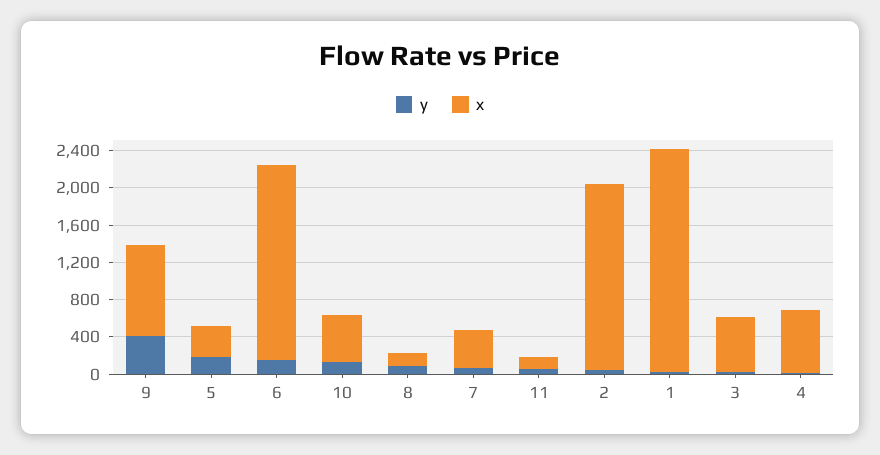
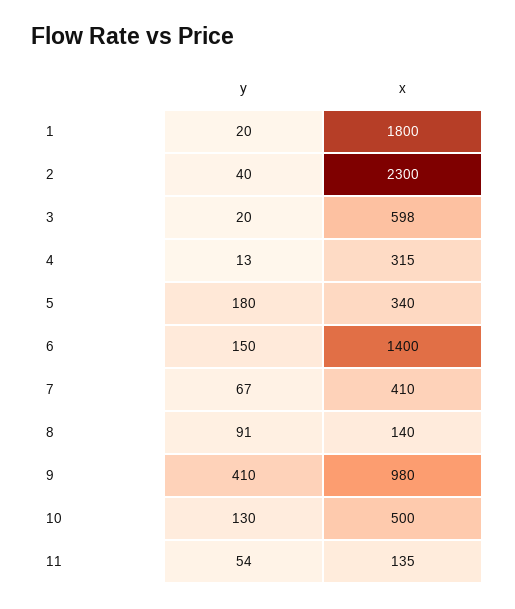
x, 6: 2100 -> 1400
x, 2: 2000 -> 2300
x, 1: 2400 -> 1800
x, 4: 700 -> 315

